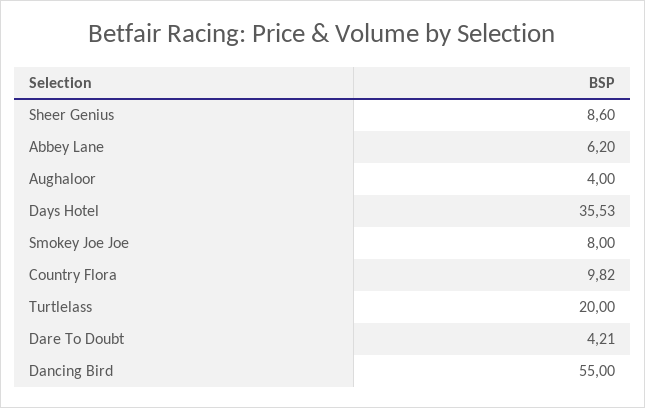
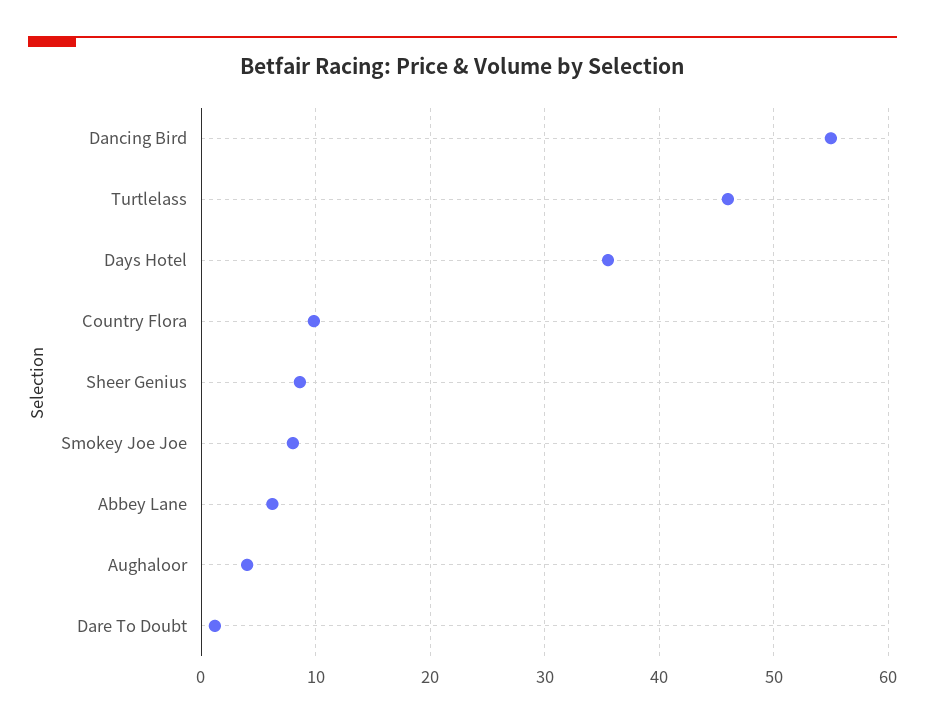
Turtlelass: 20 -> 46
Dare To Doubt: 4.21 -> 1

